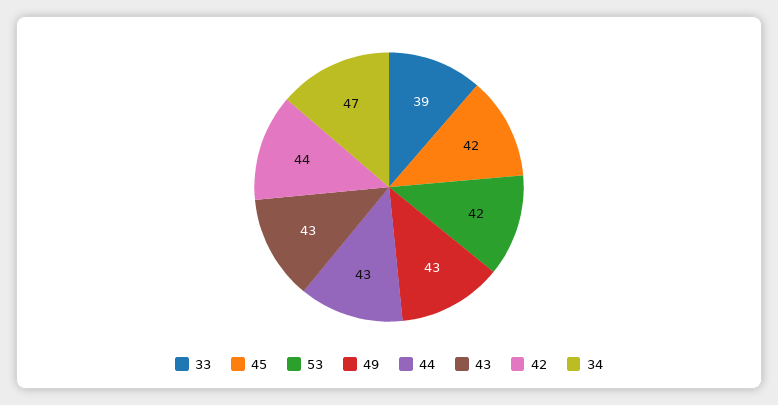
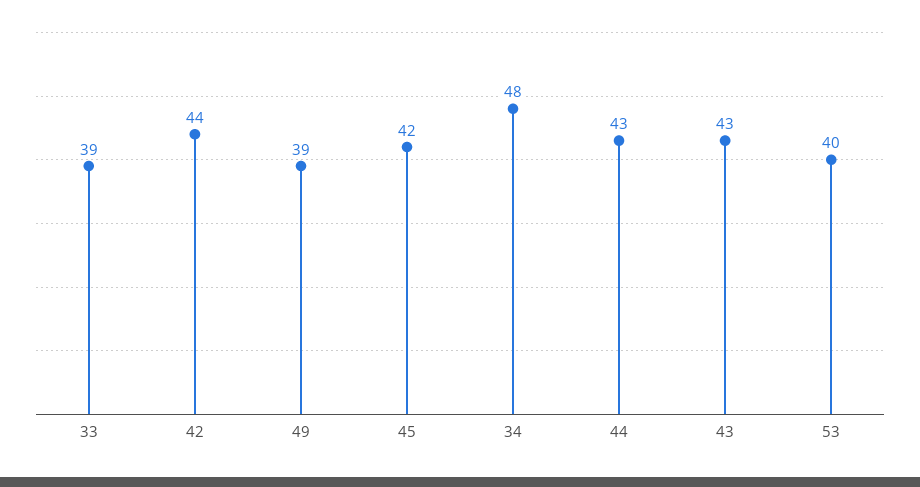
53: 42 -> 40
49: 43 -> 39
34: 47 -> 48

